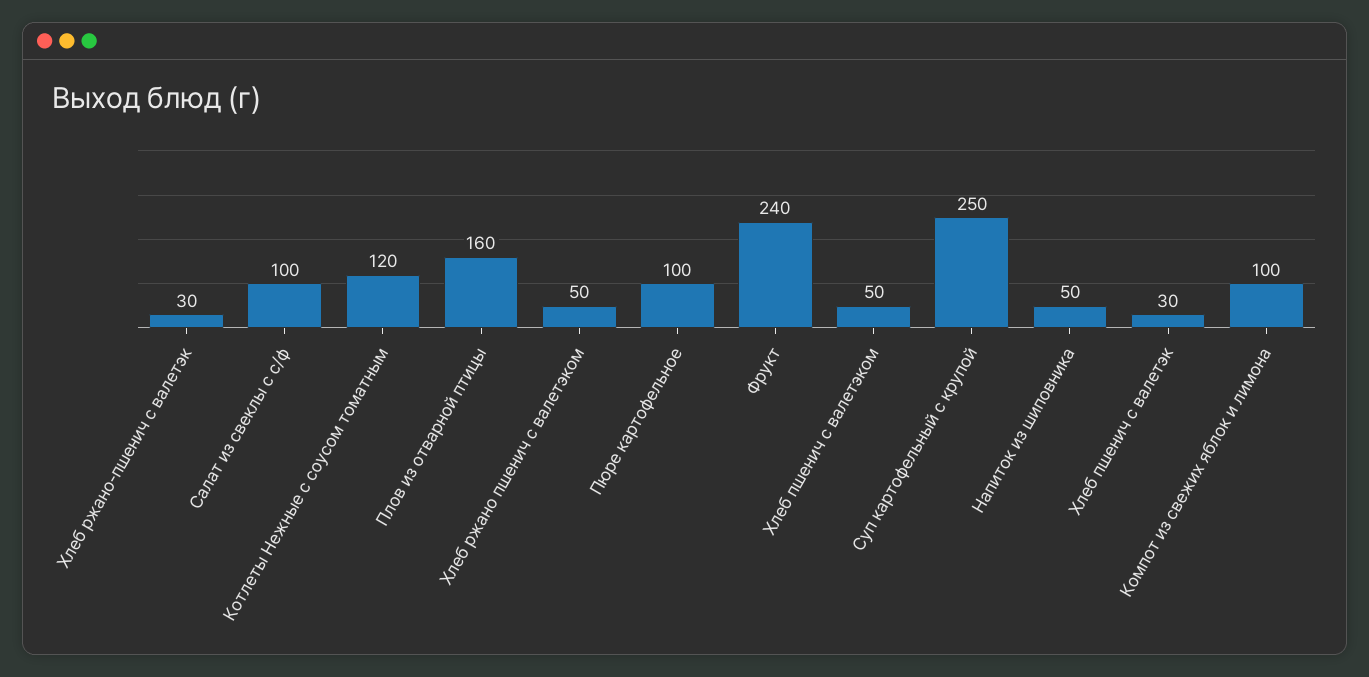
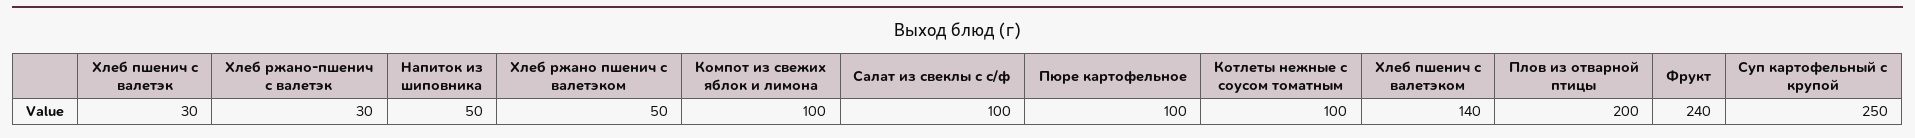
Котлеты Нежные с соусом томатным: 120 -> 100
Плов из отварной птицы: 160 -> 200
Хлеб пшенич с валетэком: 50 -> 140

